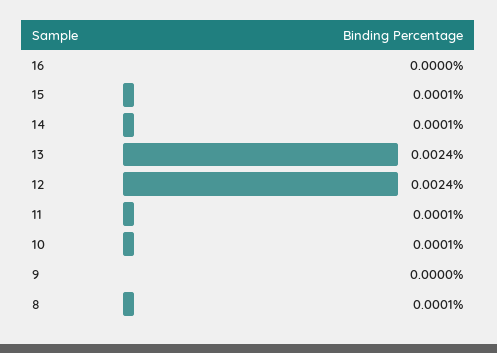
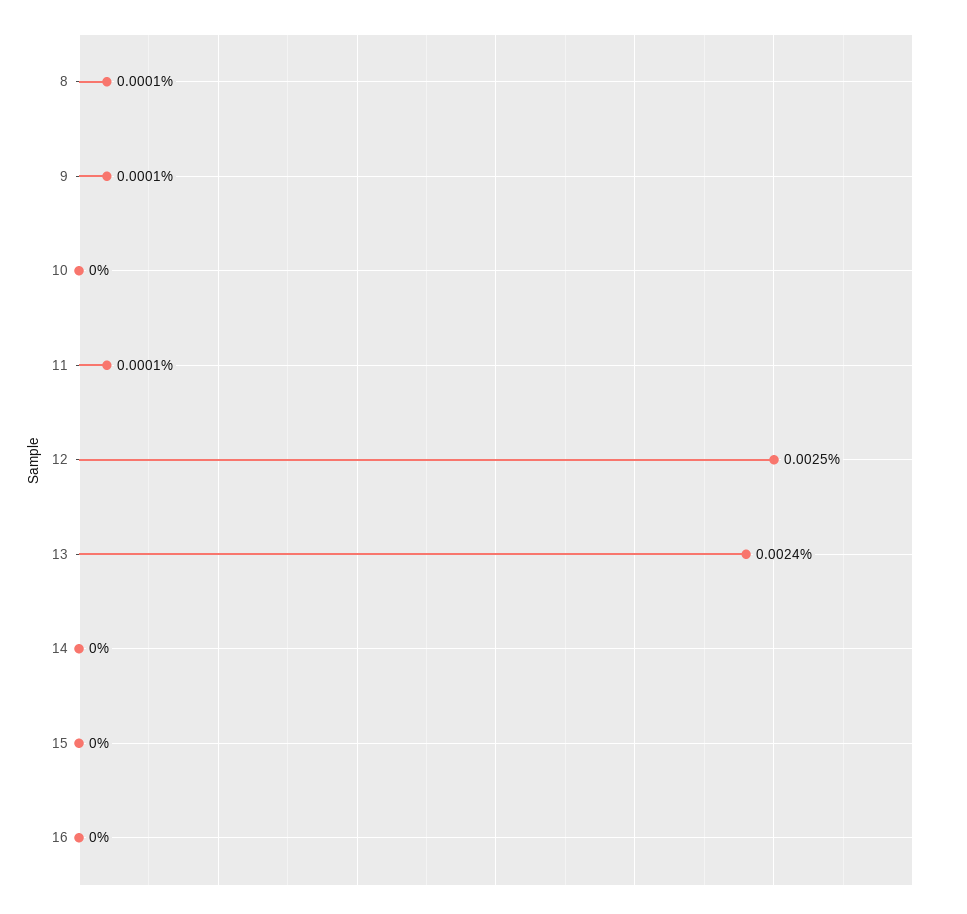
15: 0.0001 -> 0
14: 0.0001 -> 0
12: 0.0024 -> 0.0025
10: 0.0001 -> 0
9: 0 -> 0.0001

